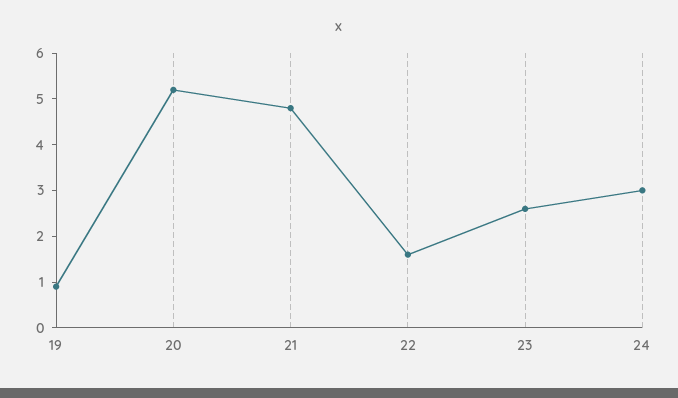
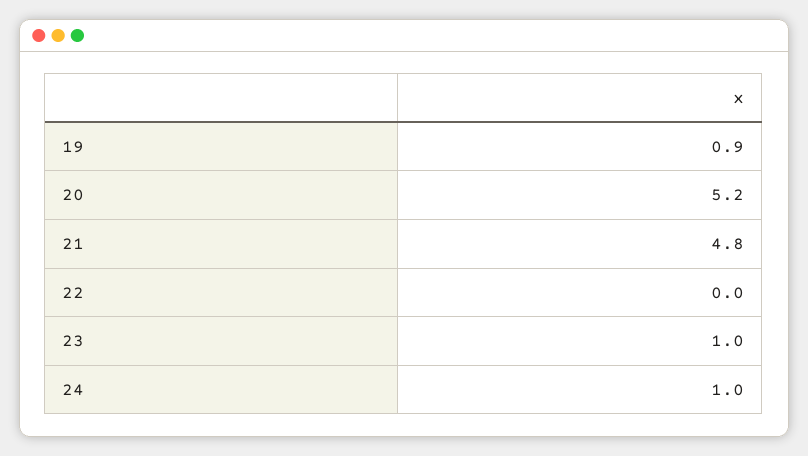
22: 1.5 -> 0
23: 2.5 -> 1
24: 3 -> 1

